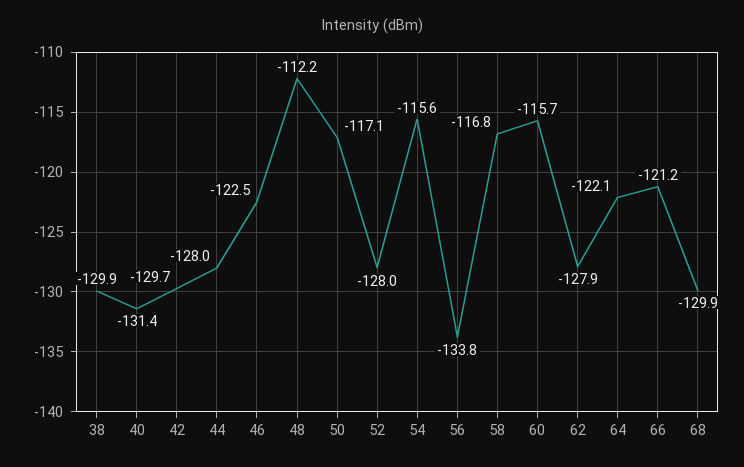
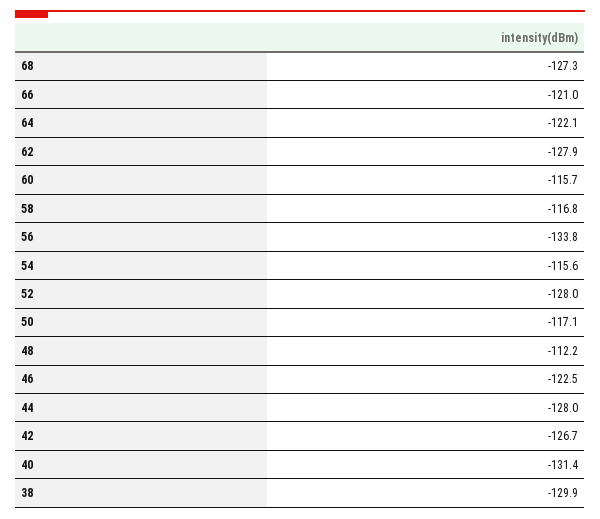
42: -129.7 -> -126.7
66: -121.2 -> -121
68: -129.9 -> -127.3

